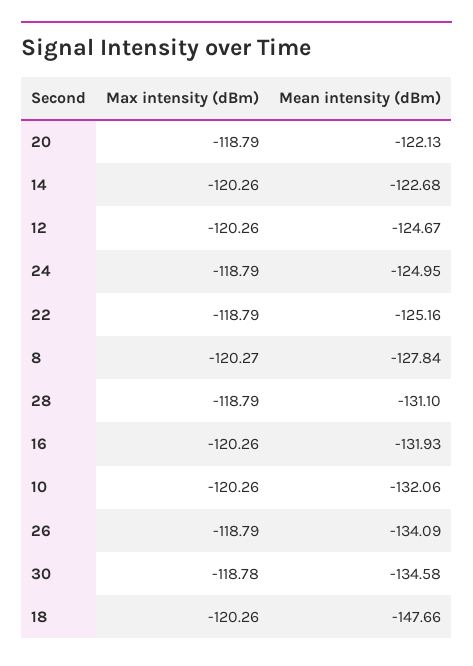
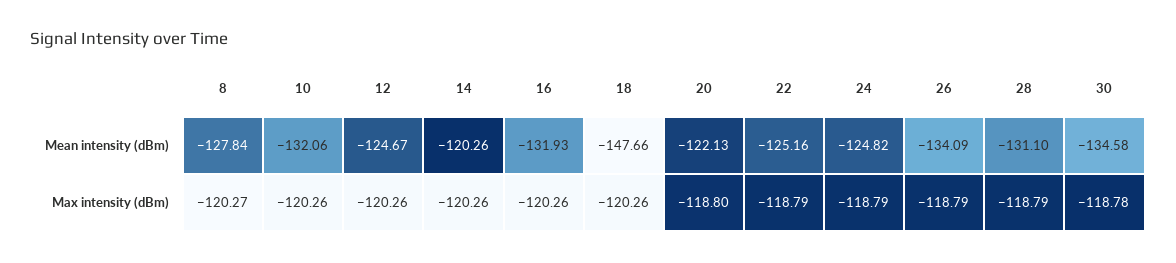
Max intensity (dBm), 20: -118.79 -> -118.8
Mean intensity (dBm), 14: -122.68 -> -120.26
Mean intensity (dBm), 24: -124.95 -> -124.82

